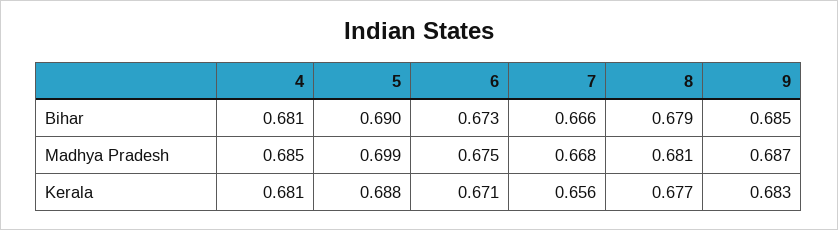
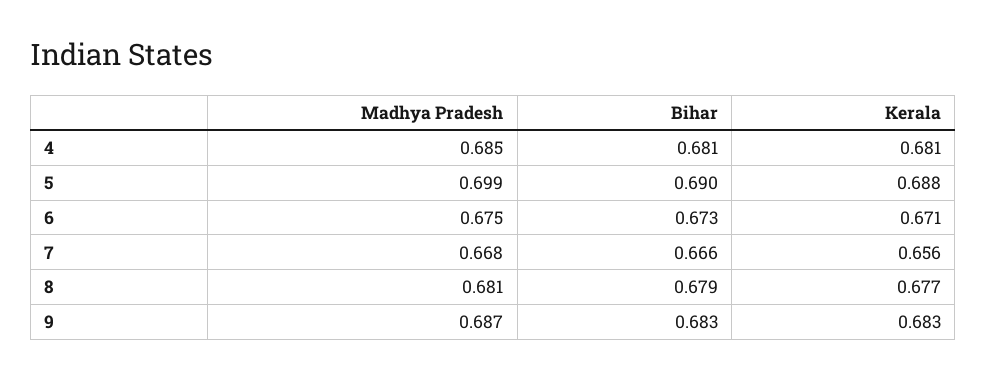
9, Bihar: 0.685 -> 0.683

